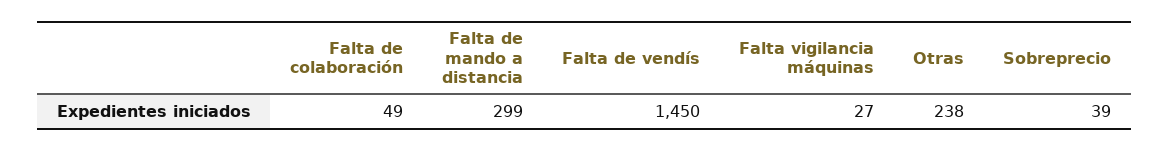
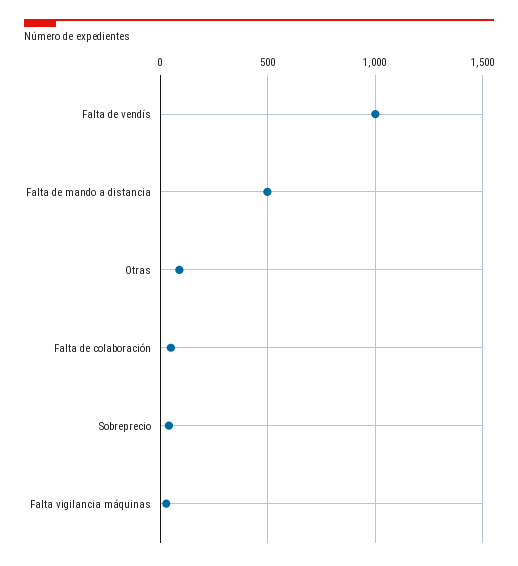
Falta de mando a distancia: 299 -> 500
Falta de vendís: 1450 -> 1000
Otras: 238 -> 100

